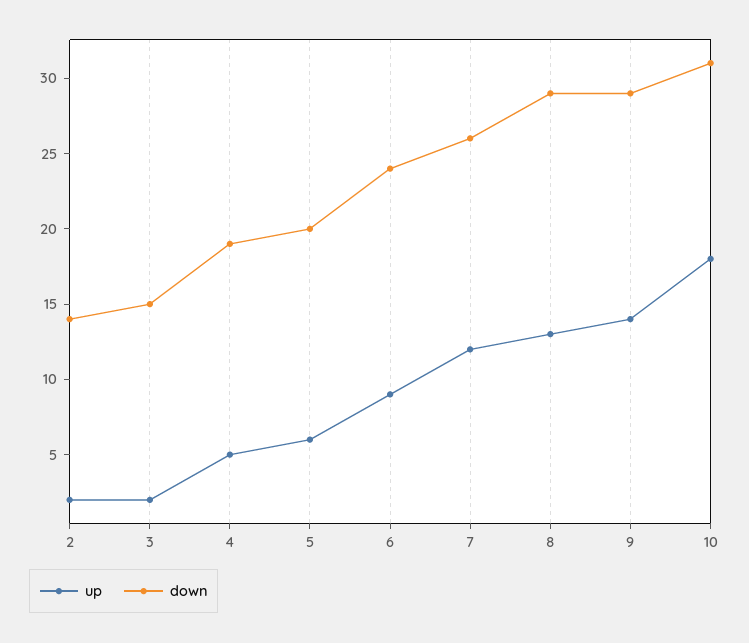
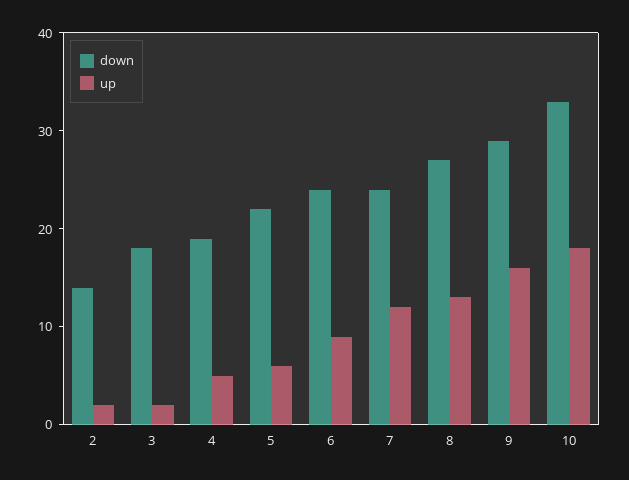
down, 3: 15 -> 18
down, 5: 20 -> 22
down, 7: 26 -> 24
down, 8: 29 -> 27
up, 9: 14 -> 16
down, 10: 31 -> 33

